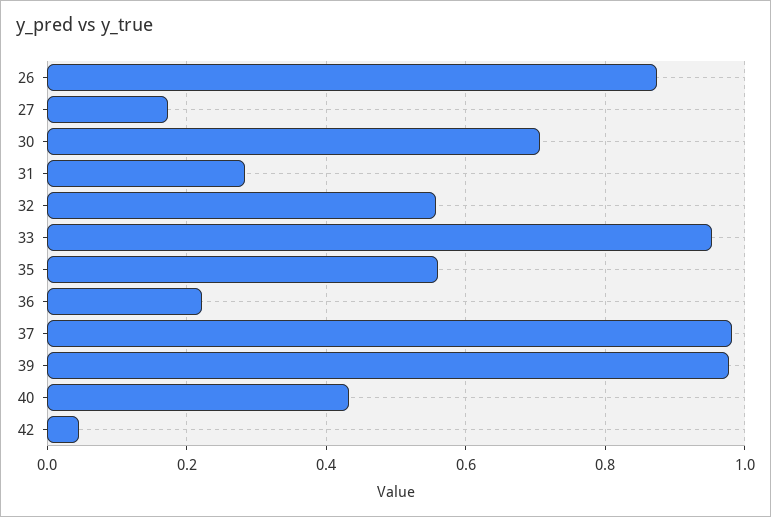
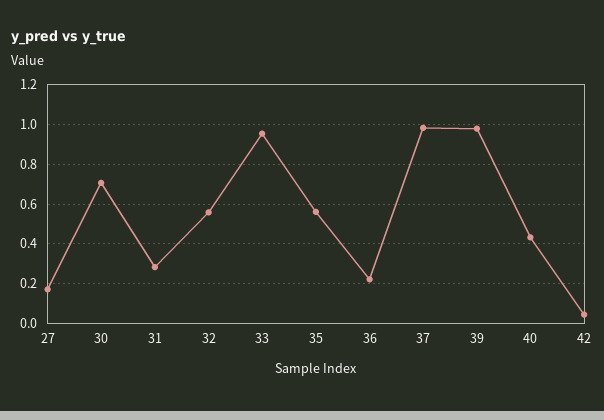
26: 0.88 -> none

